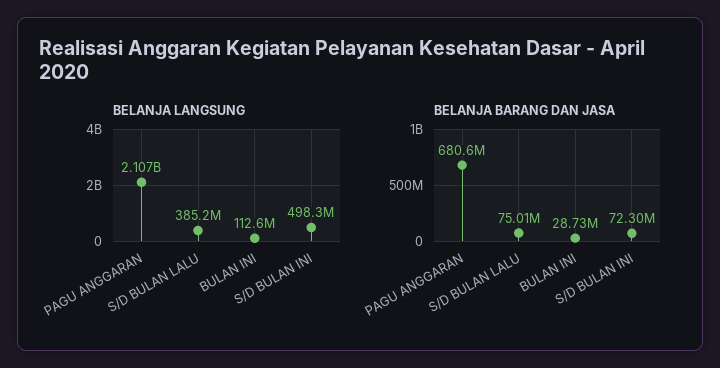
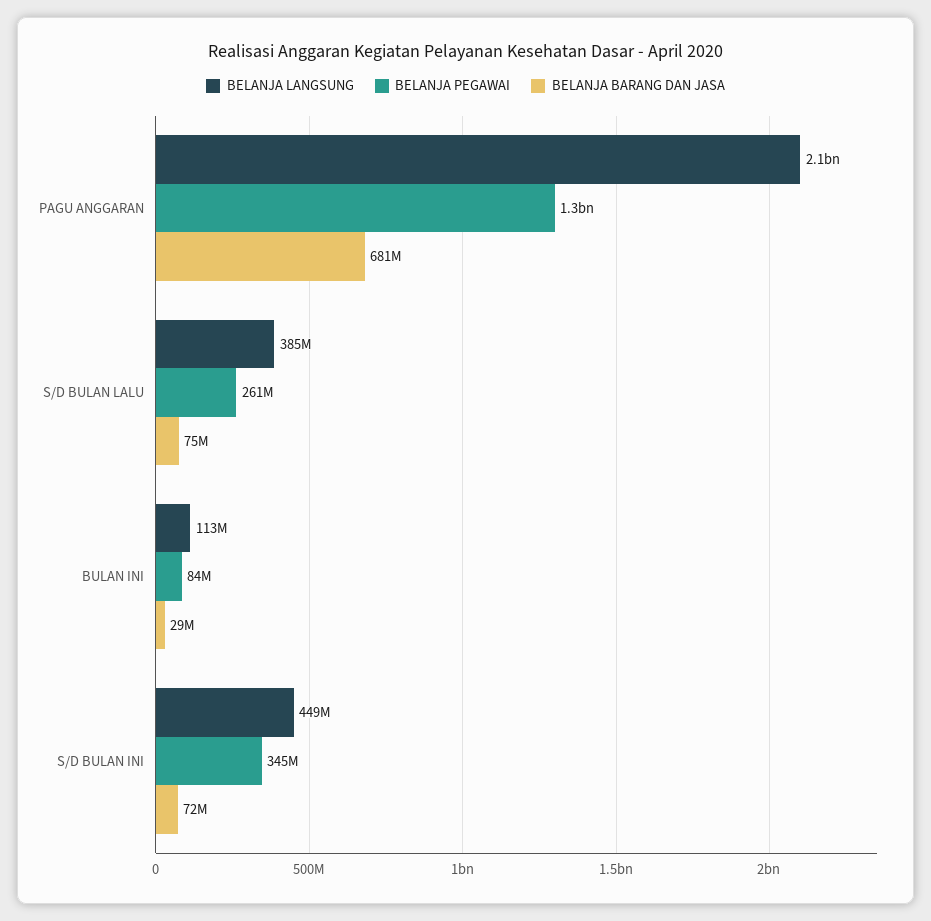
BELANJA LANGSUNG, S/D BULAN INI: 498300000 -> 449000000
BELANJA PEGAWAI, PAGU ANGGARAN: none -> 1300000000
BELANJA PEGAWAI, S/D BULAN LALU: none -> 261000000
BELANJA PEGAWAI, BULAN INI: none -> 84000000
BELANJA PEGAWAI, S/D BULAN INI: none -> 345000000

